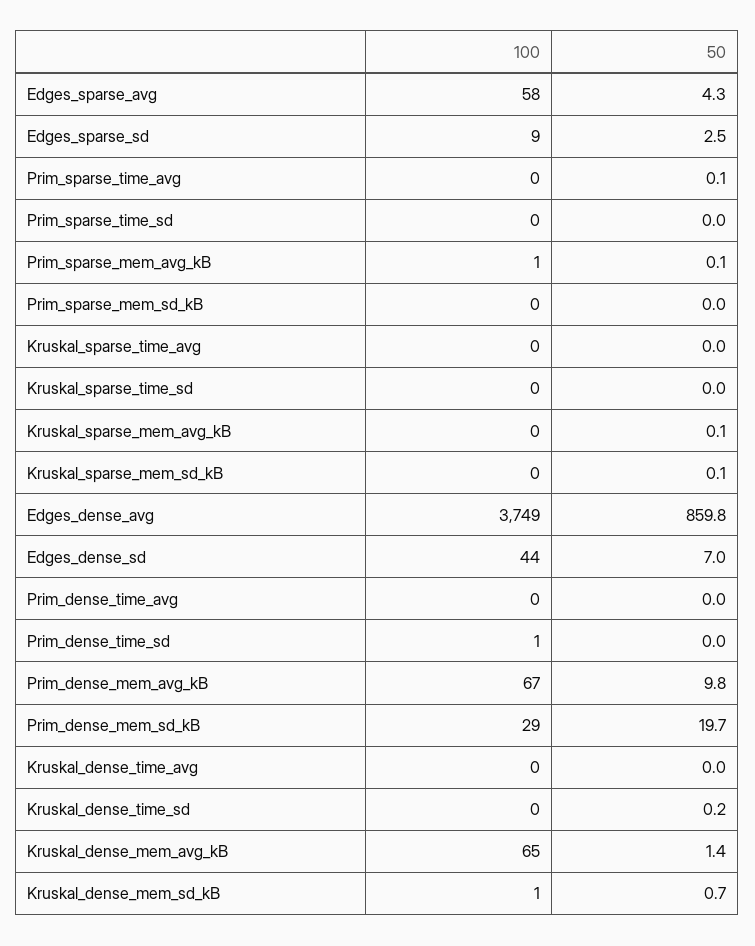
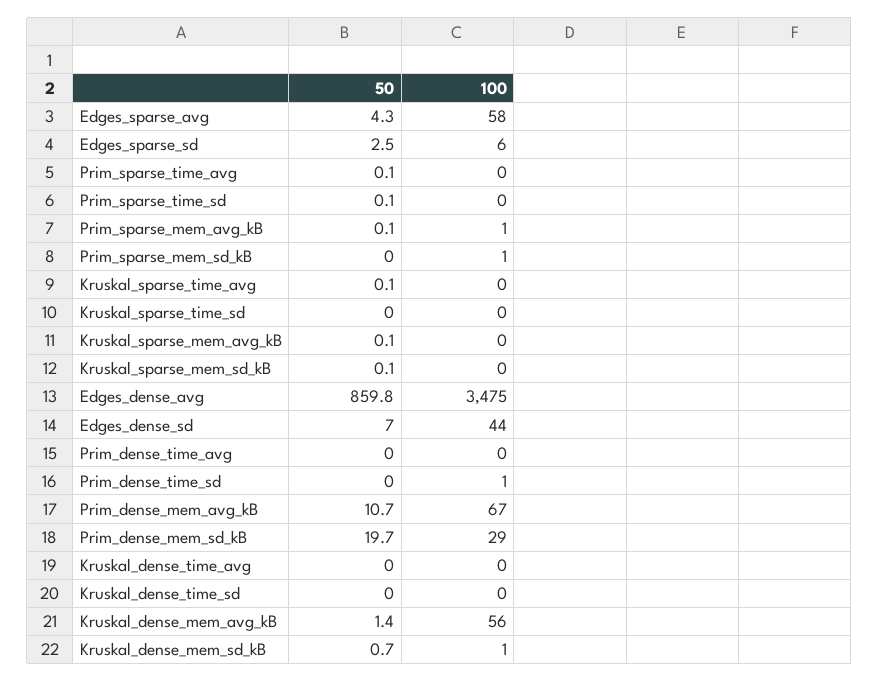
100, Edges_sparse_sd: 9 -> 6
50, Prim_sparse_time_sd: 0 -> 0.1
100, Prim_sparse_mem_sd_kB: 0 -> 1
50, Kruskal_sparse_time_avg: 0 -> 0.1
100, Edges_dense_avg: 3749 -> 3475
50, Prim_dense_mem_avg_kB: 9.8 -> 10.7
50, Kruskal_dense_time_sd: 0.2 -> 0
100, Kruskal_dense_mem_avg_kB: 65 -> 56

